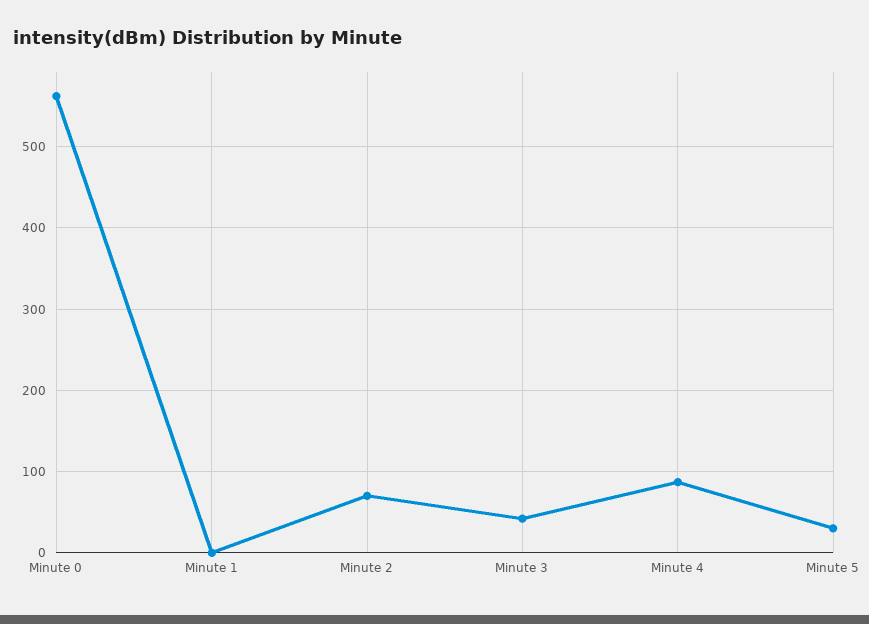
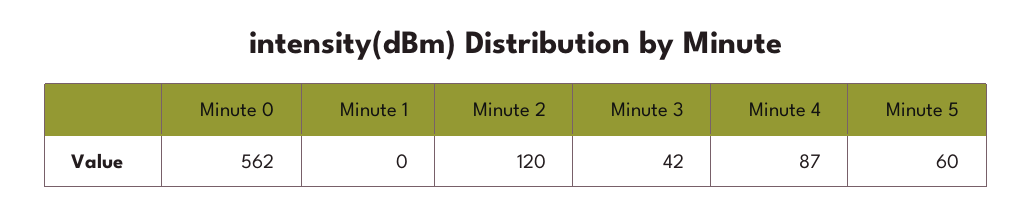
Minute 2: 70 -> 120
Minute 5: 30 -> 60

